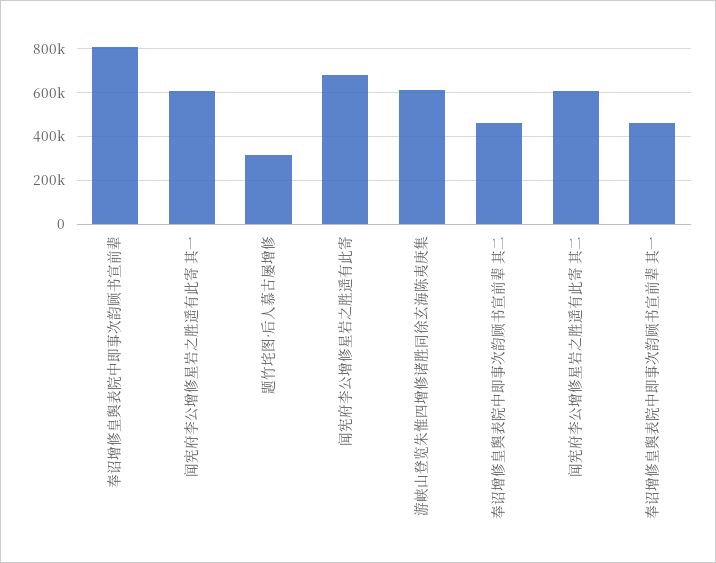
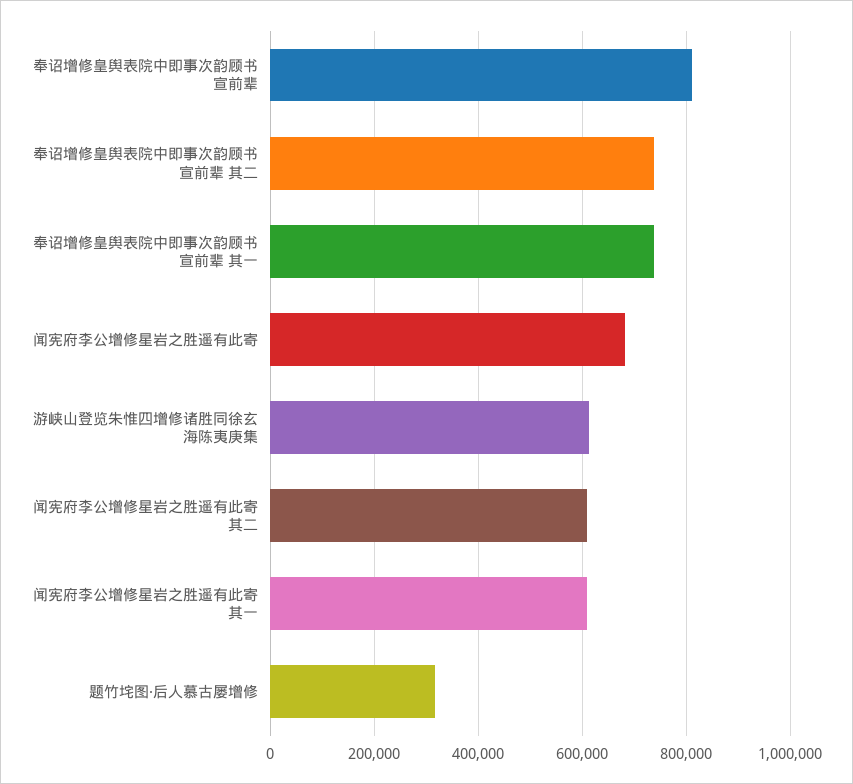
奉诏增修皇舆表院中即事次韵顾书宣前辈 其二: 450000 -> 740000
奉诏增修皇舆表院中即事次韵顾书宣前辈 其一: 450000 -> 740000

